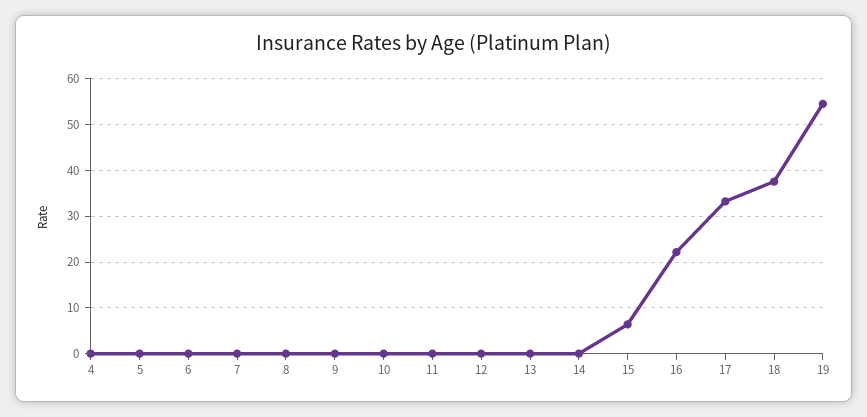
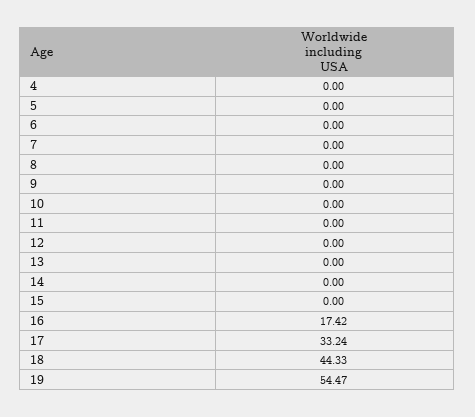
15: 6 -> 0
16: 22 -> 17.42
18: 38 -> 44.33

